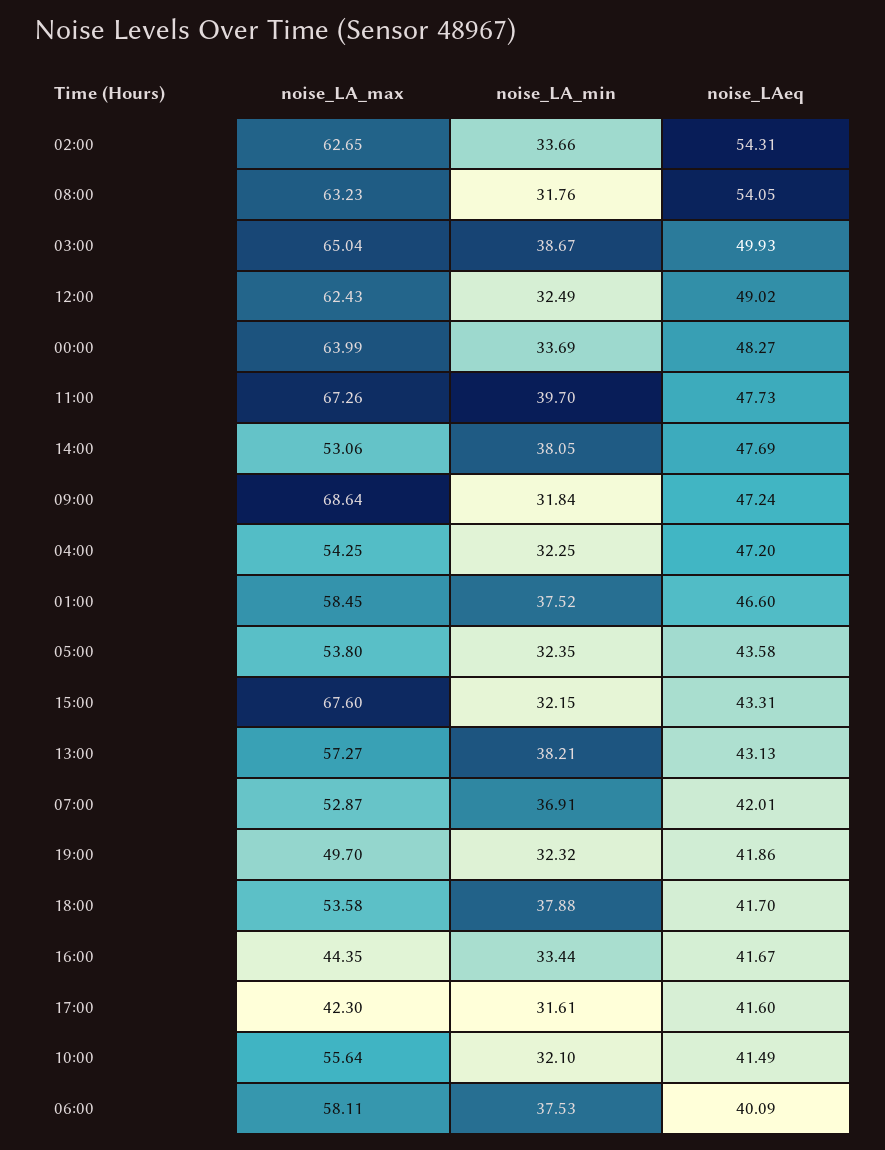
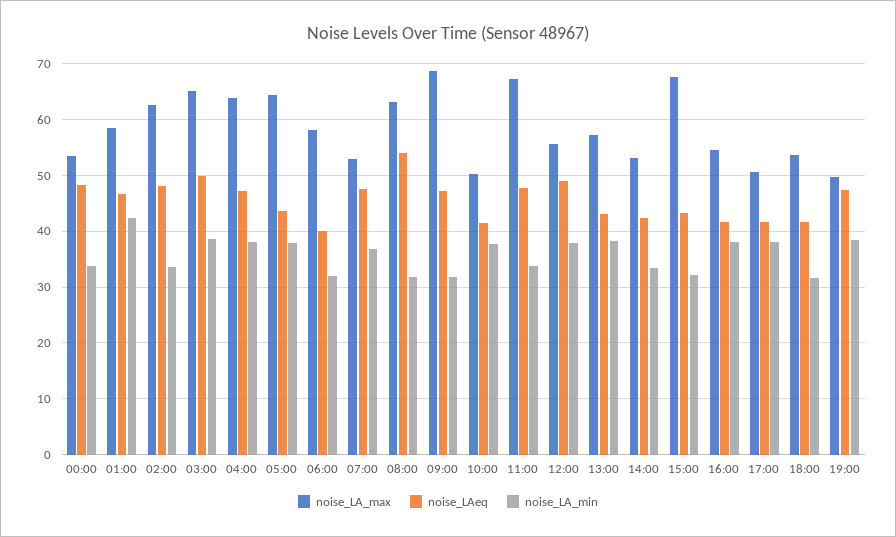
noise_LAeq, 02:00: 54.31 -> 48
noise_LA_max, 12:00: 62.43 -> 56
noise_LA_min, 12:00: 32.49 -> 38
noise_LA_max, 00:00: 63.99 -> 54
noise_LA_min, 11:00: 39.7 -> 34
noise_LA_min, 14:00: 38.05 -> 34
noise_LAeq, 14:00: 47.69 -> 42
noise_LA_max, 04:00: 54.25 -> 64
noise_LA_min, 04:00: 32.25 -> 38
noise_LA_min, 01:00: 37.52 -> 42
noise_LA_max, 05:00: 53.8 -> 64
noise_LA_min, 05:00: 32.35 -> 38
noise_LAeq, 07:00: 42.01 -> 48
noise_LA_min, 19:00: 32.32 -> 38
noise_LAeq, 19:00: 41.86 -> 48
noise_LA_min, 18:00: 37.88 -> 32
noise_LA_max, 16:00: 44.35 -> 54
noise_LA_min, 16:00: 33.44 -> 38
noise_LA_max, 17:00: 42.3 -> 50
noise_LA_min, 17:00: 31.61 -> 38
noise_LA_max, 10:00: 55.64 -> 50
noise_LA_min, 10:00: 32.1 -> 38
noise_LA_min, 06:00: 37.53 -> 32

